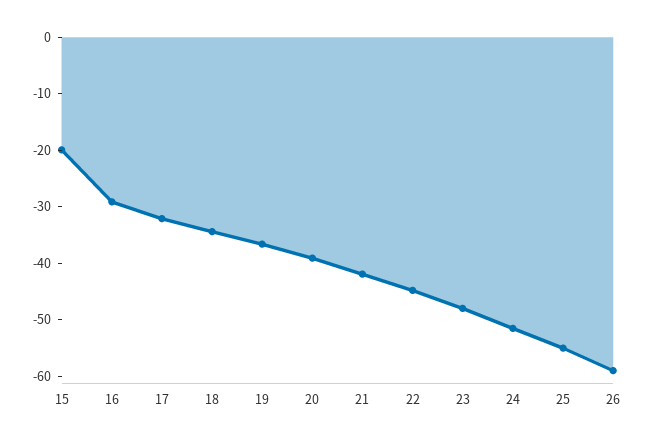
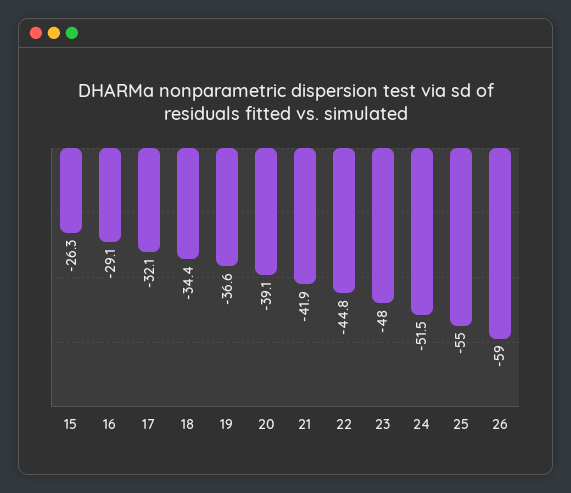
15: -20 -> -26.3

